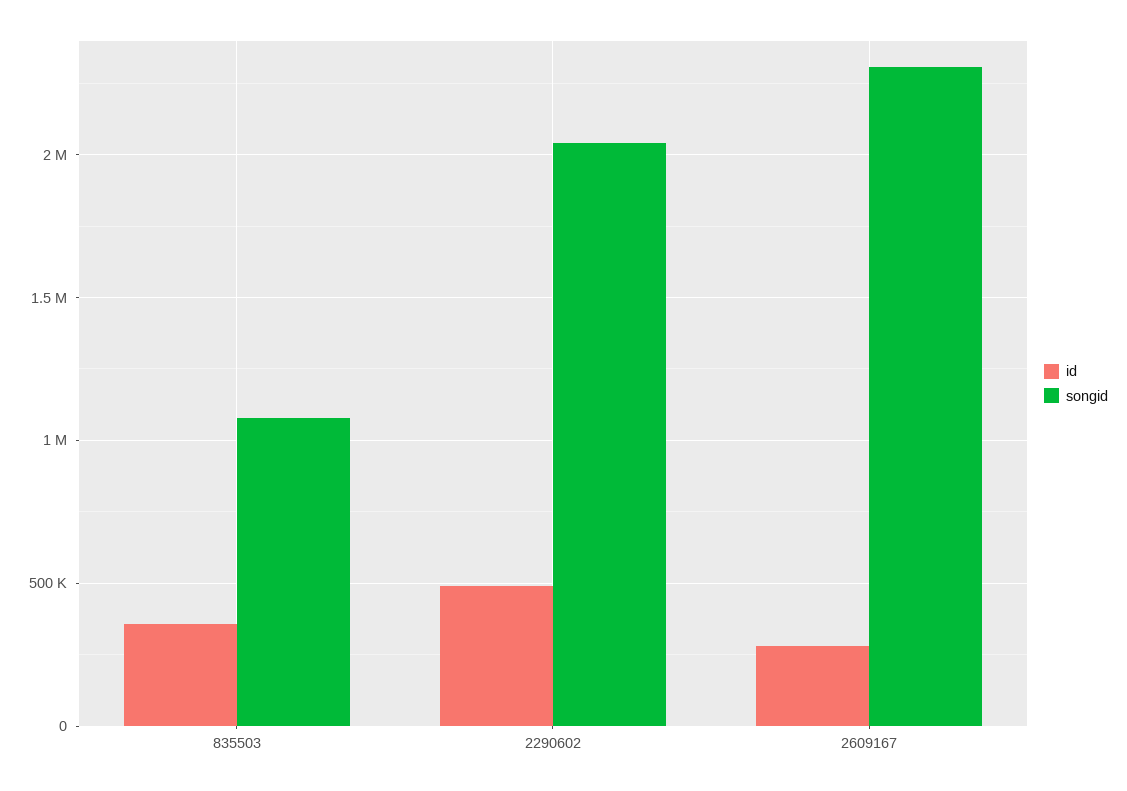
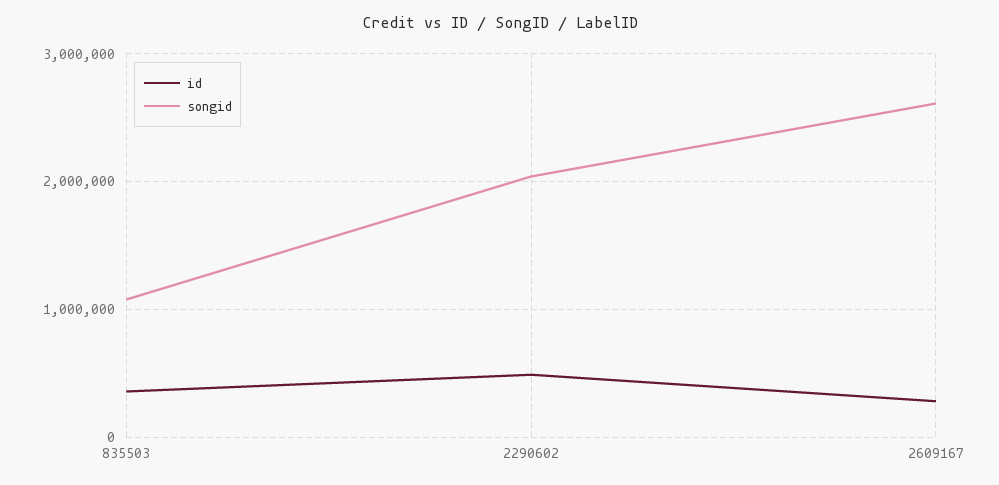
songid, 2609167: 2300000 -> 2600000

